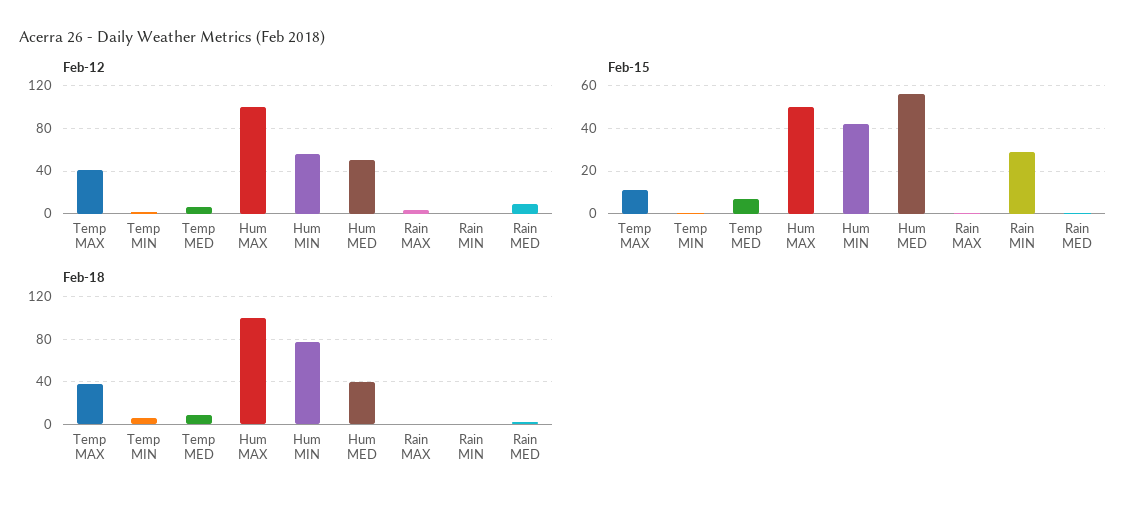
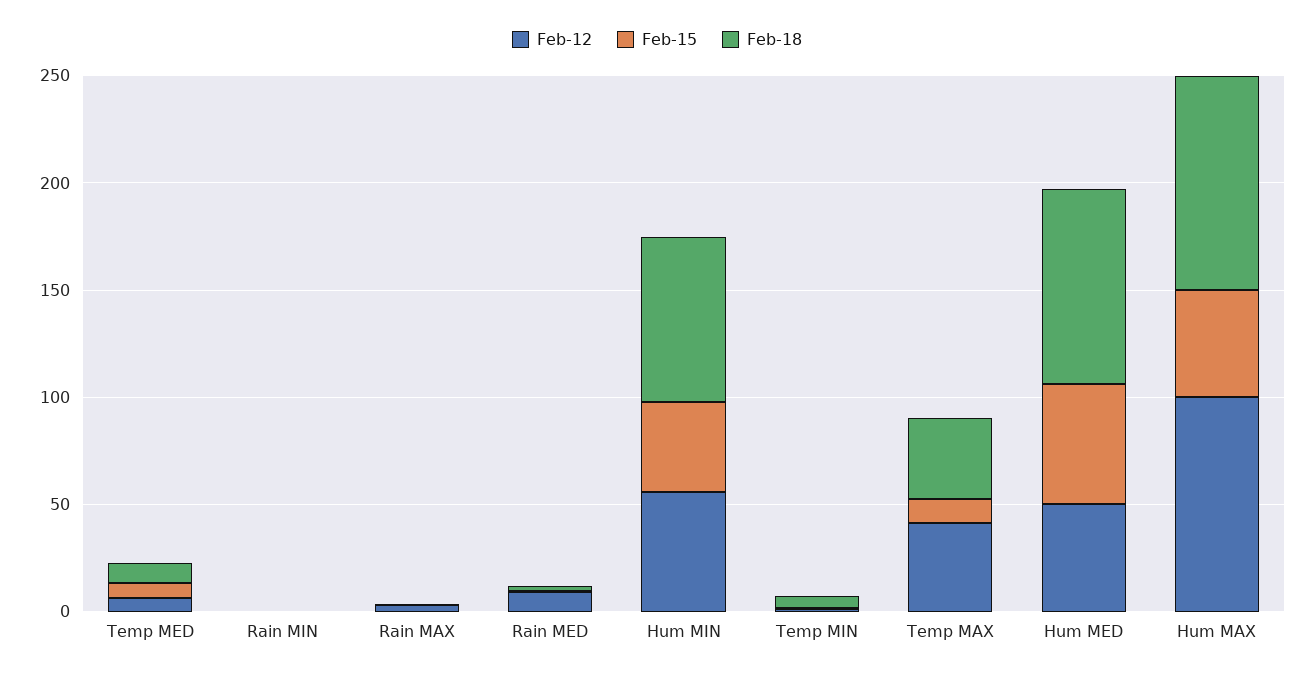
Feb-15, Rain MIN: 30 -> 0
Feb-18, Hum MED: 40 -> 90

